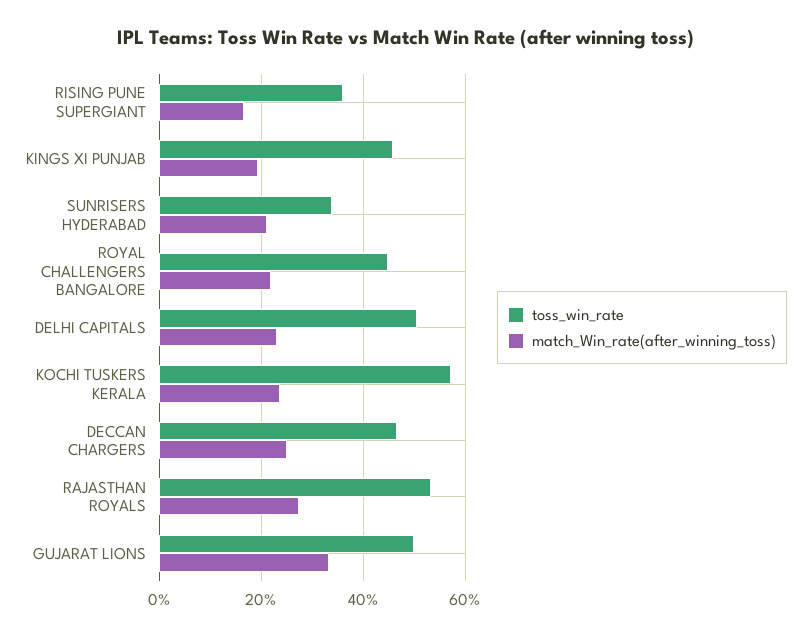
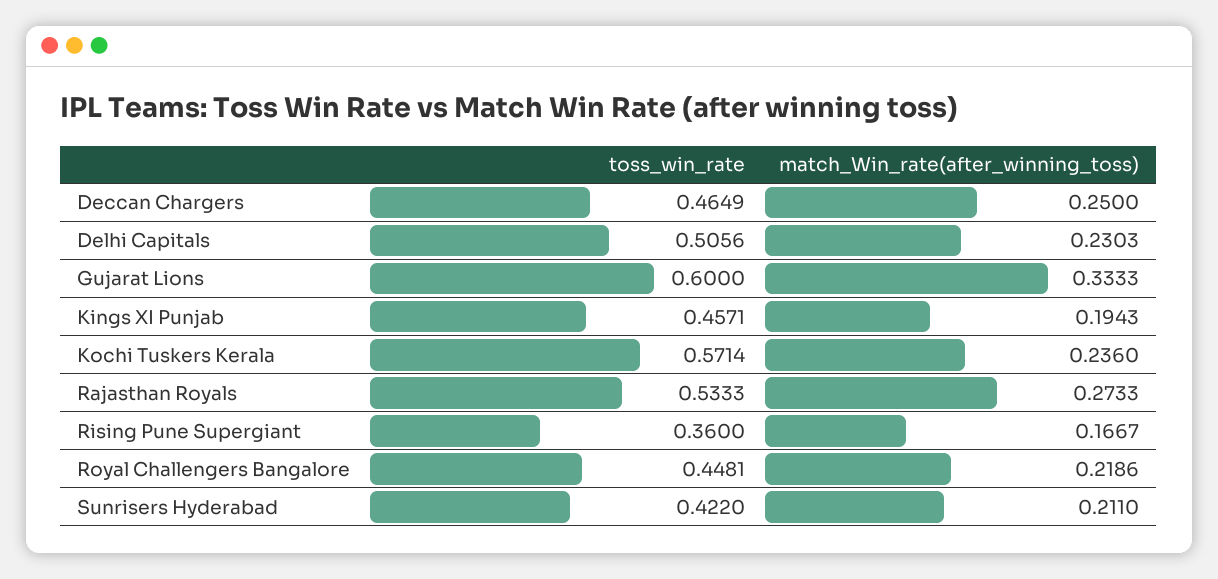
toss_win_rate, SUNRISERS HYDERABAD: 0.34 -> 0.422
toss_win_rate, GUJARAT LIONS: 0.5 -> 0.6

